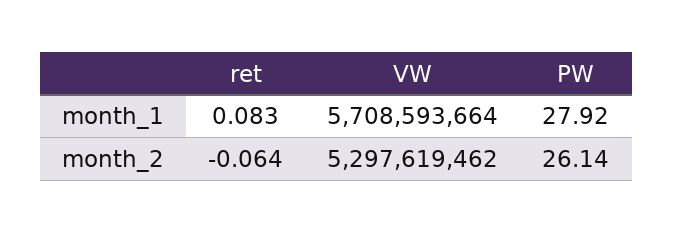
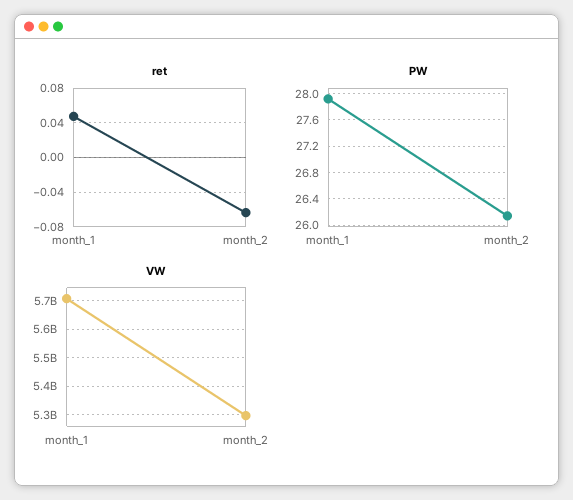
ret, month_1: 0.083 -> 0.05

